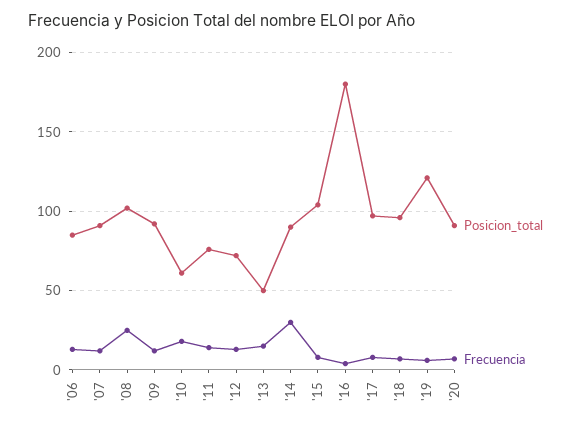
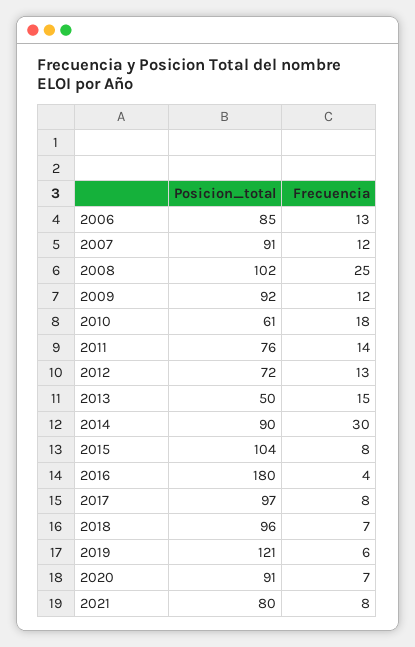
Posicion_total, 2021: none -> 80
Frecuencia, 2021: none -> 8

